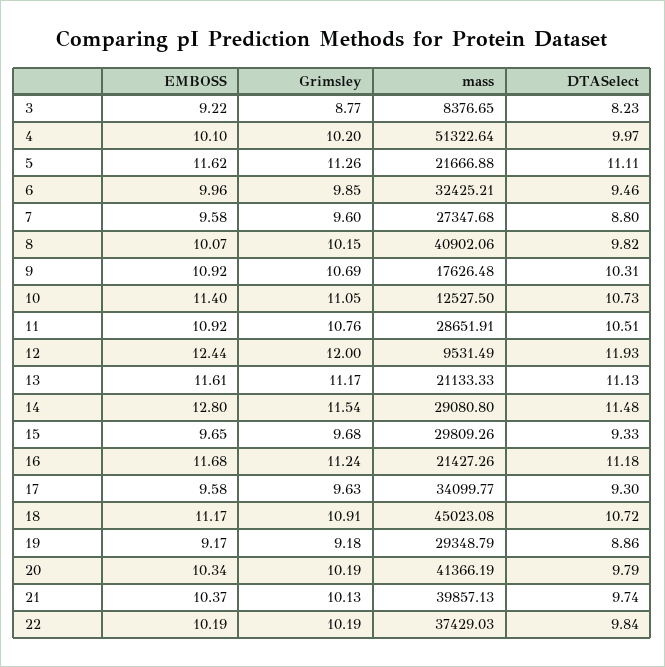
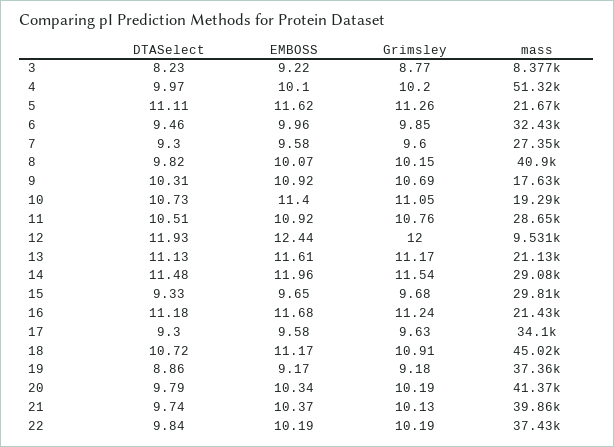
DTASelect, 7: 8.8 -> 9.3
mass, 10: 12527.5 -> 19290
EMBOSS, 14: 12.8 -> 11.96
mass, 19: 29348.79 -> 37360

